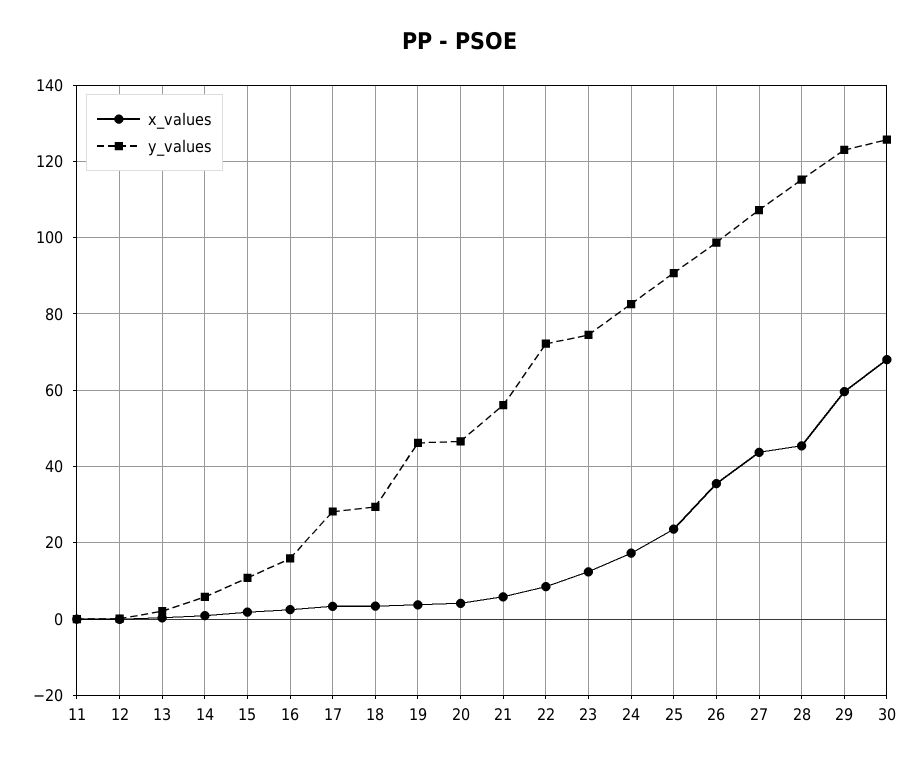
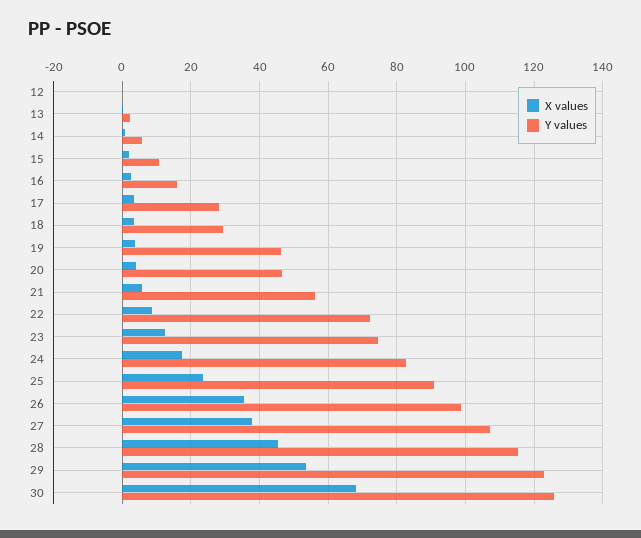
x_values, 11: 0 -> none
y_values, 11: 0 -> none
x_values, 27: 44 -> 38
x_values, 29: 60 -> 54

